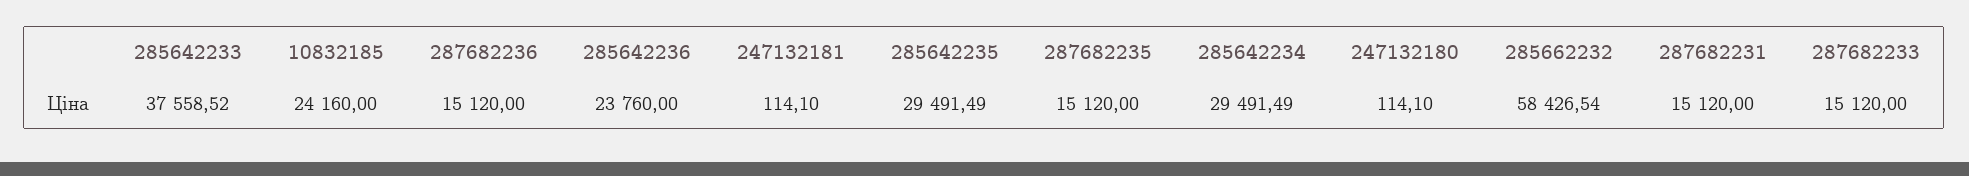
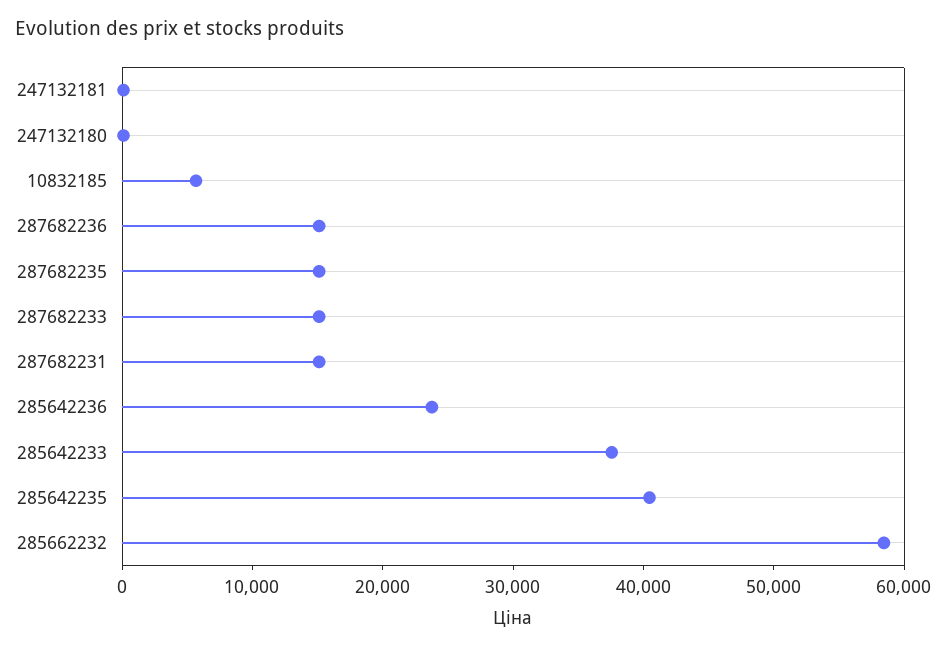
10832185: 24160 -> 6000
285642235: 29491.49 -> 40000
285642234: 29491.49 -> none

